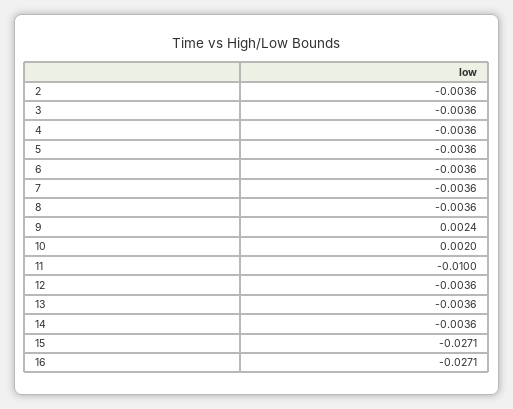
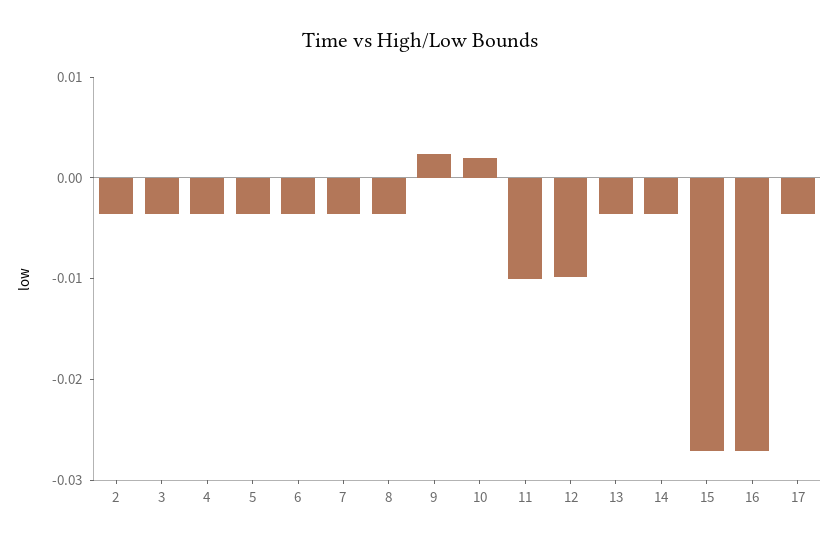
12: -0.0036 -> -0.01
17: none -> -0.004

